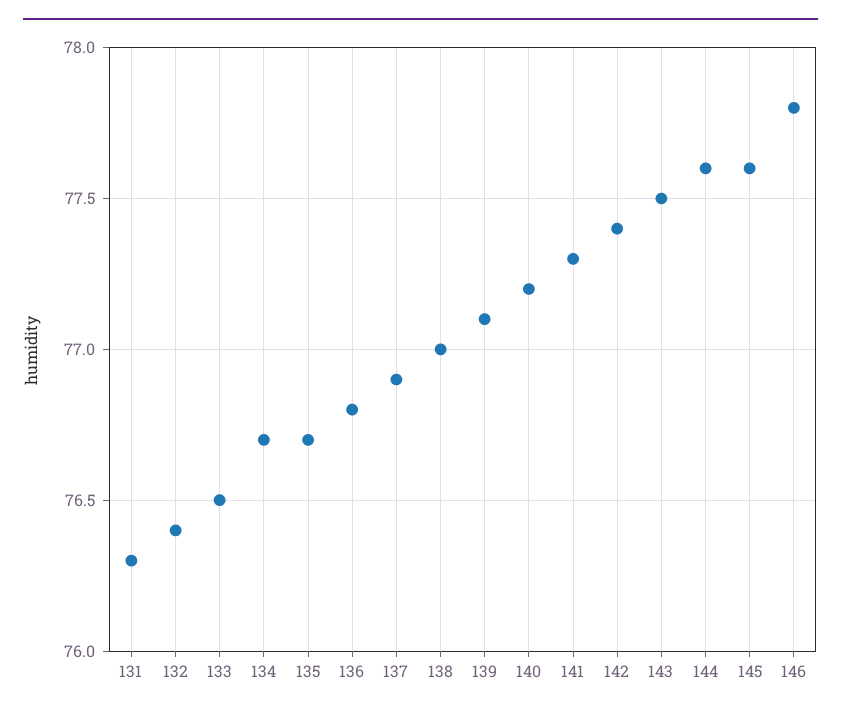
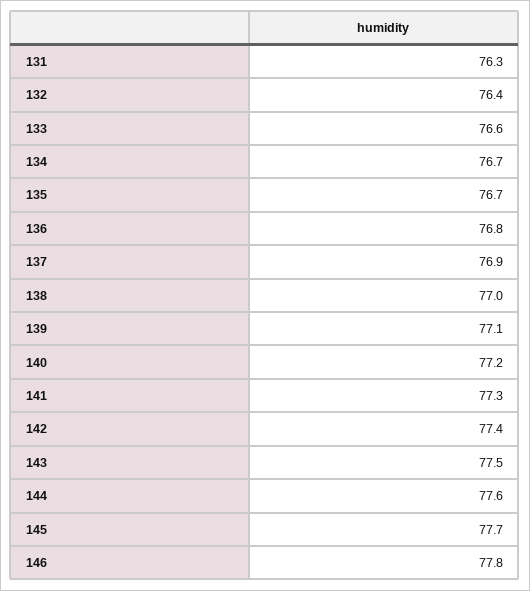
133: 76.5 -> 76.6
145: 77.6 -> 77.7

